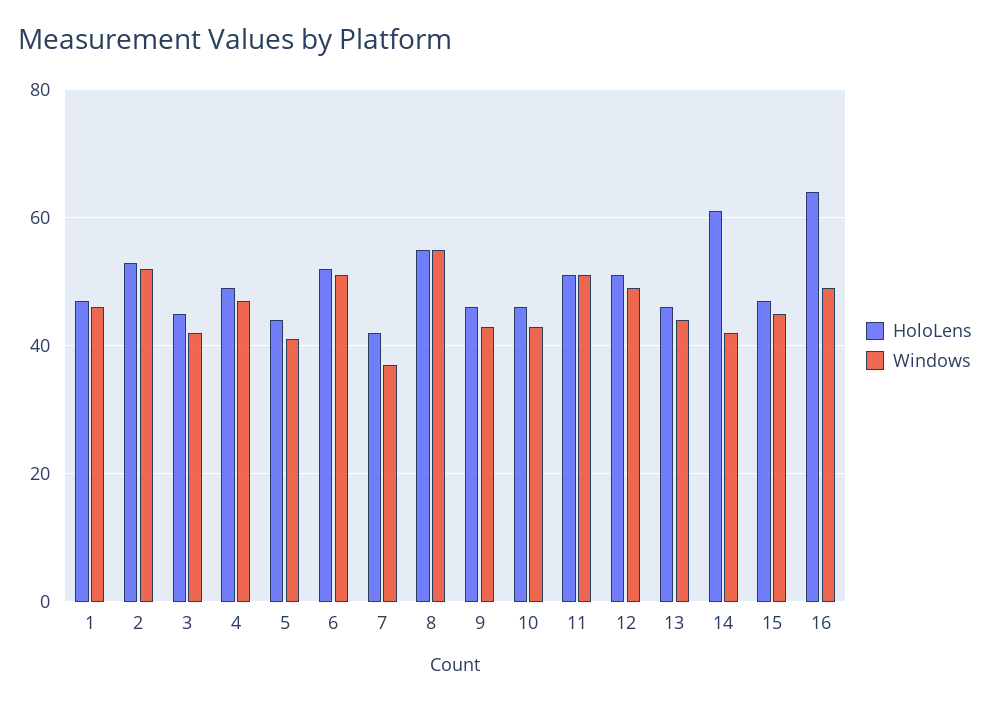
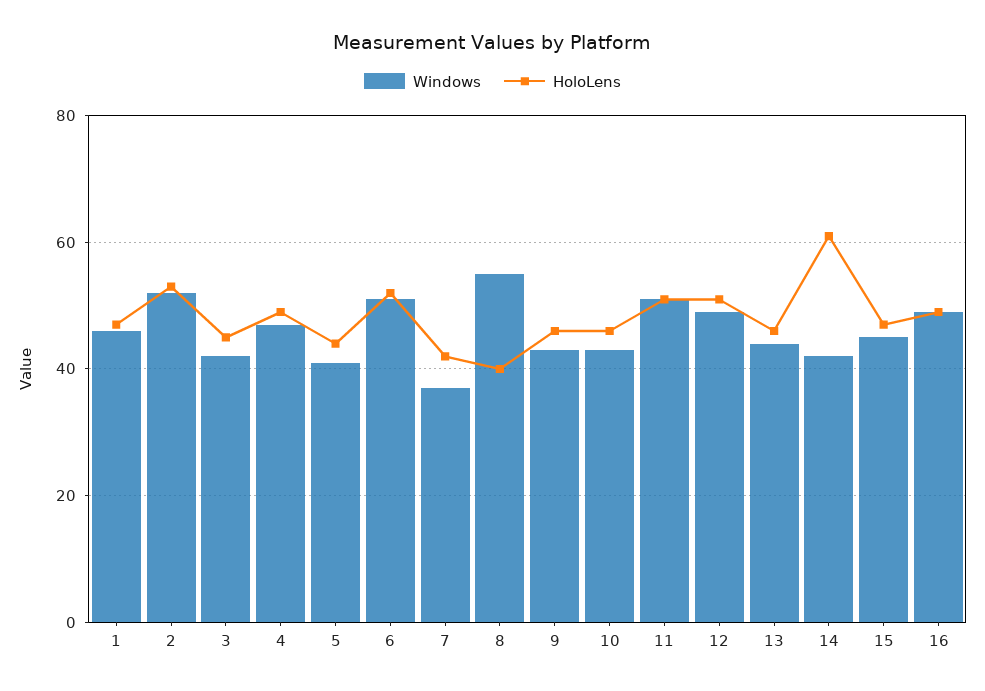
HoloLens, 8: 55 -> 40
HoloLens, 16: 65 -> 50

